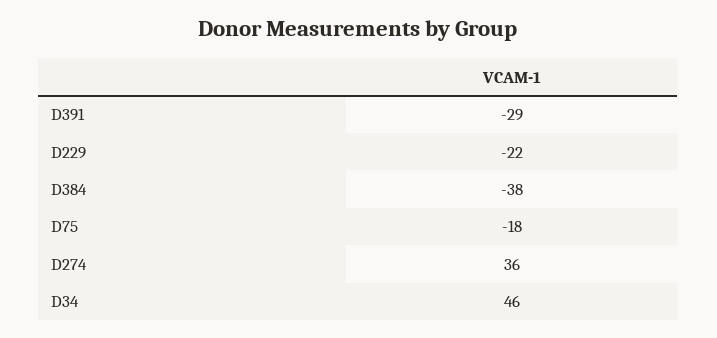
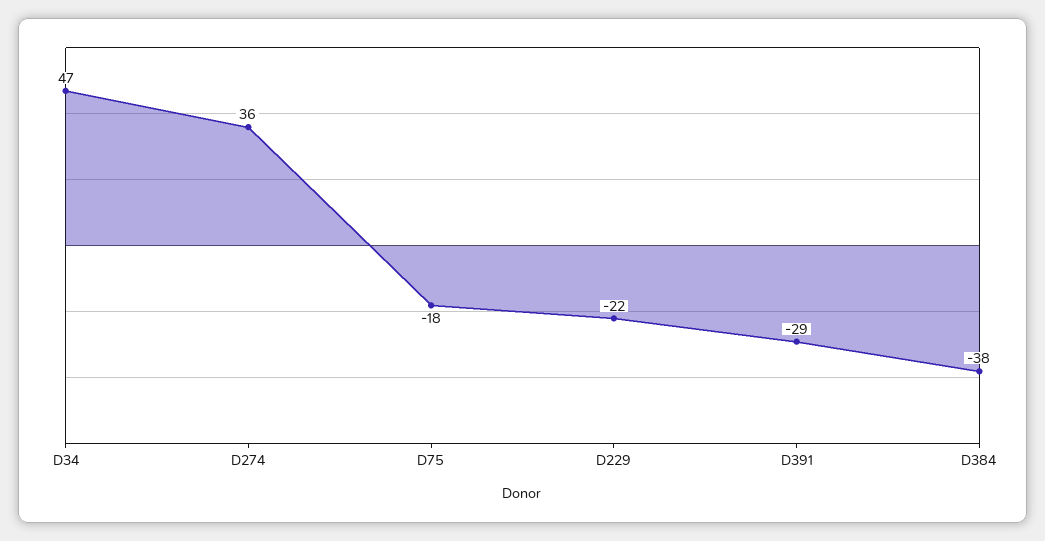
D34: 46 -> 47

